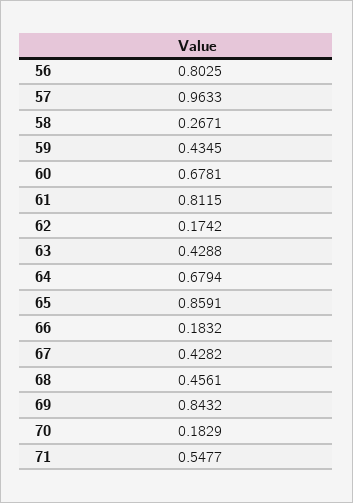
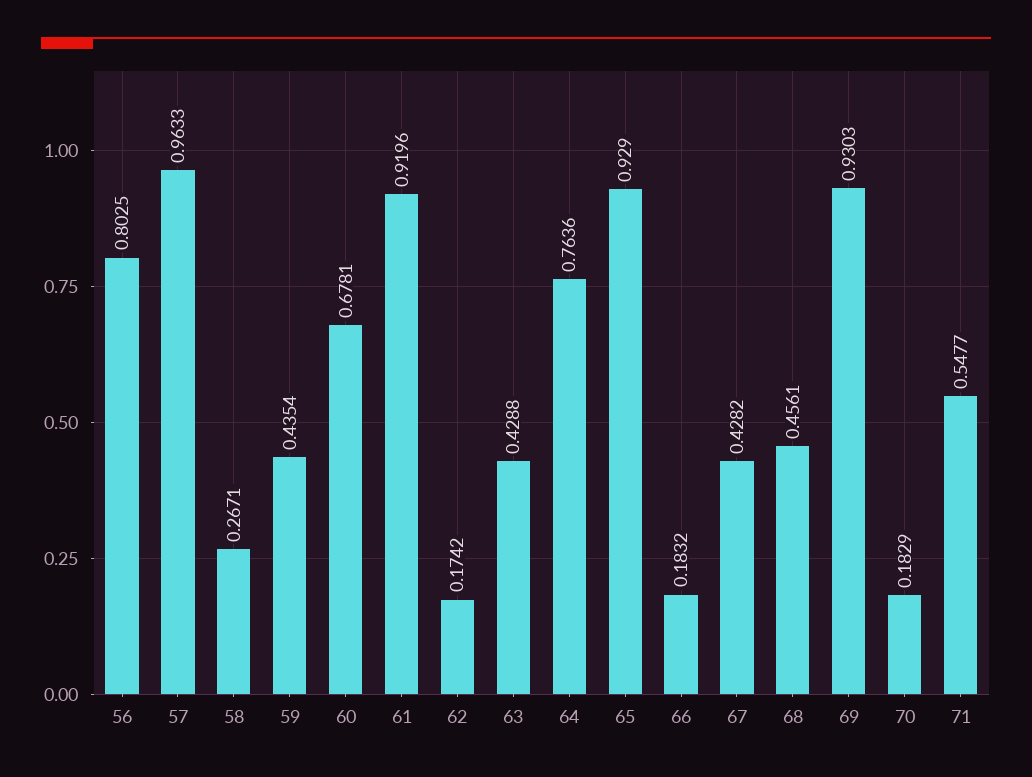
59: 0.4345 -> 0.4354
61: 0.8115 -> 0.9196
64: 0.6794 -> 0.7636
65: 0.8591 -> 0.929
69: 0.8432 -> 0.9303

